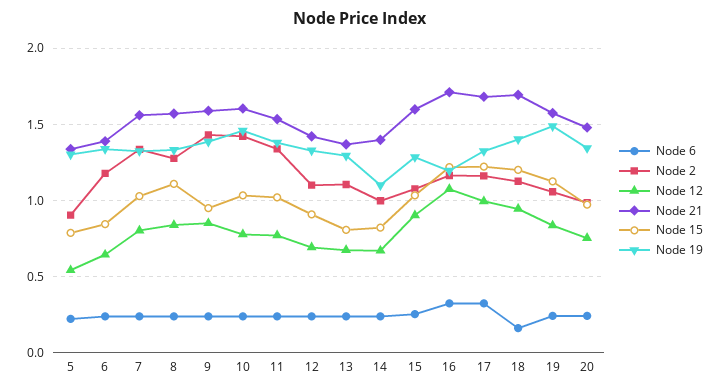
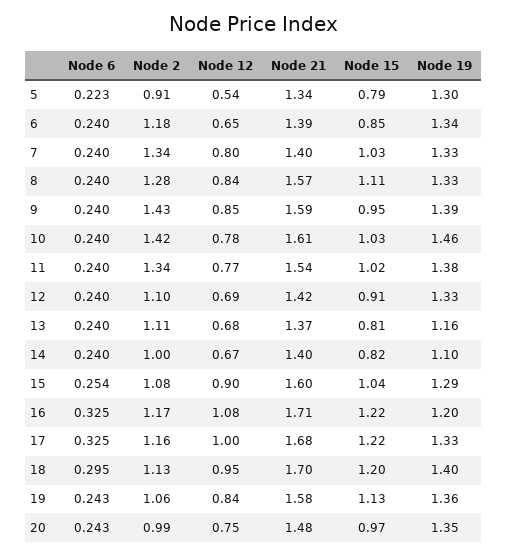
Node 21, 7: 1.55 -> 1.4
Node 19, 13: 1.3 -> 1.16
Node 6, 18: 0.15 -> 0.295
Node 19, 19: 1.5 -> 1.36

